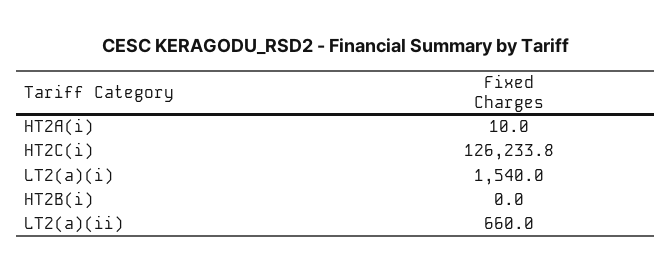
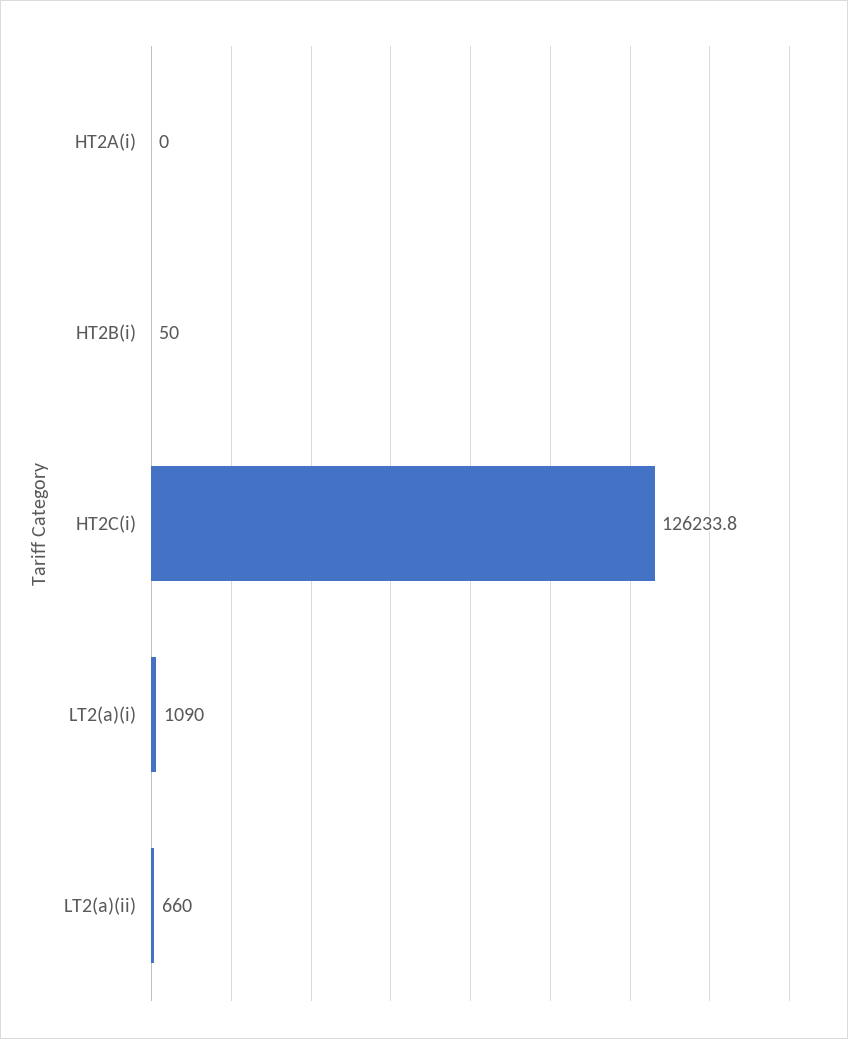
HT2A(i): 10 -> 0
LT2(a)(i): 1540 -> 1090
HT2B(i): 0 -> 50

